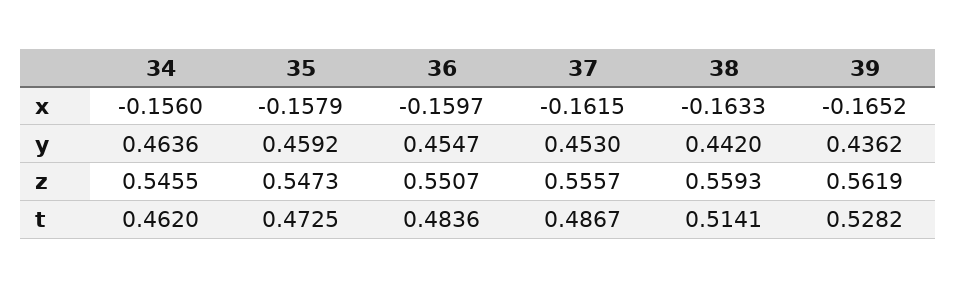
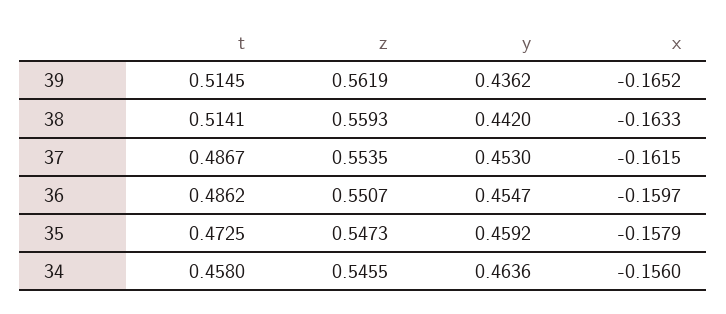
37, z: 0.5557 -> 0.5535
34, t: 0.462 -> 0.458
36, t: 0.4836 -> 0.4862
39, t: 0.5282 -> 0.5145

